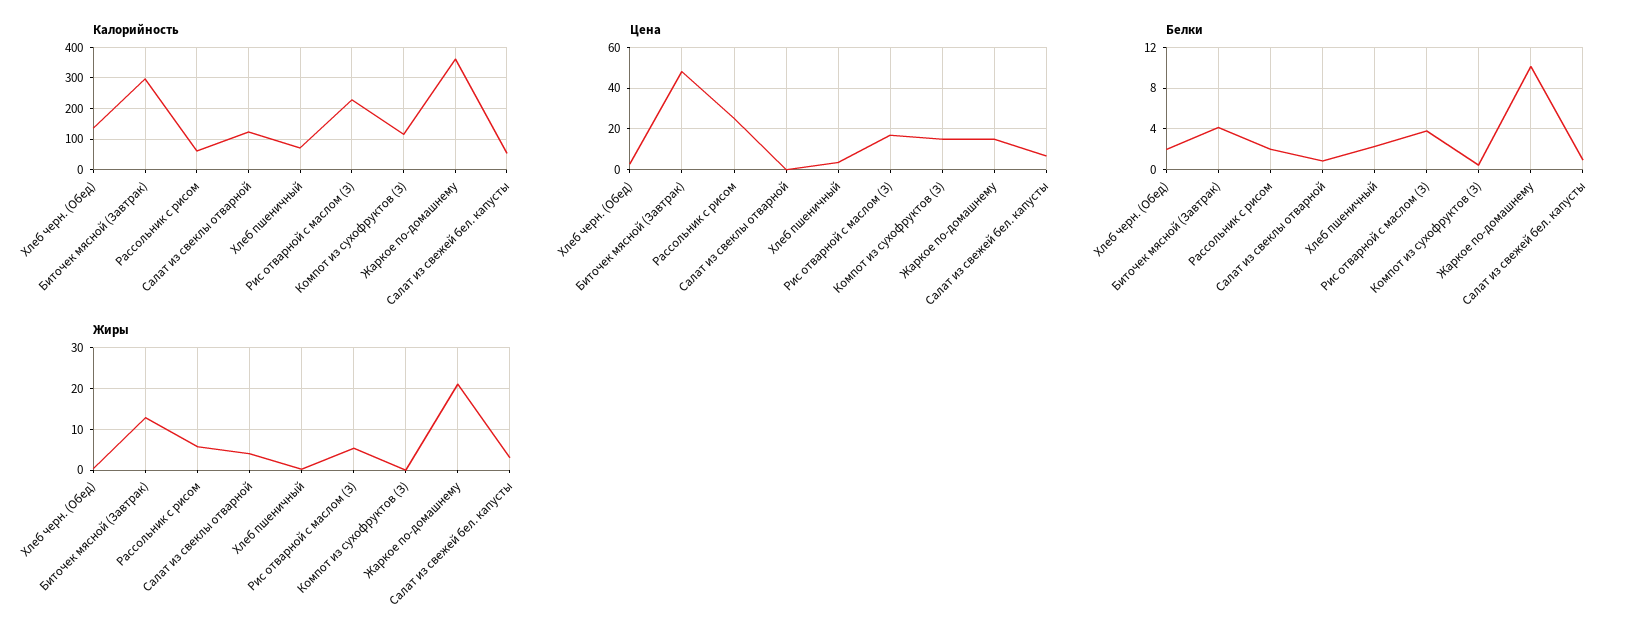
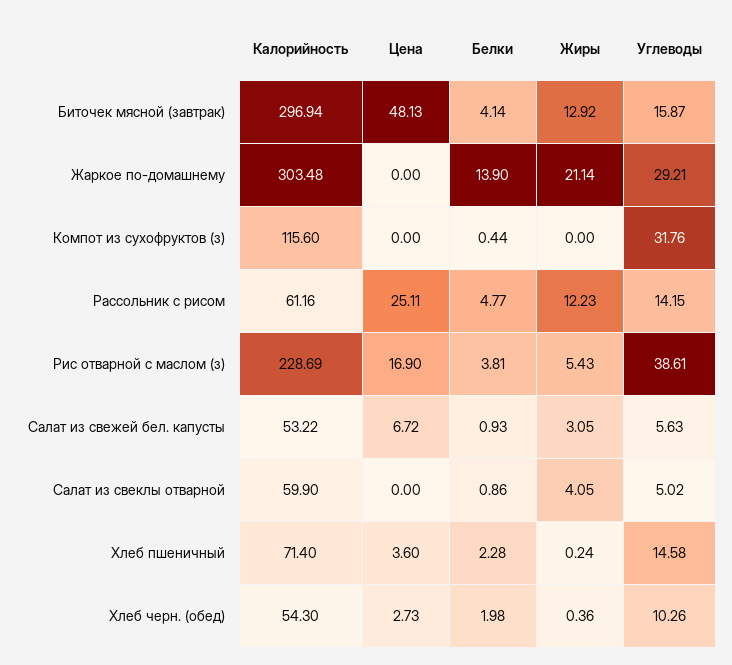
Калорийность, Хлеб черн. (Обед): 140 -> 54.3
Калорийность, Салат из свеклы отварной: 120 -> 59.9
Калорийность, Жаркое по-домашнему: 360 -> 303.48
Цена, Компот из сухофруктов (З): 15 -> 0
Цена, Жаркое по-домашнему: 15 -> 0
Белки, Рассольник с рисом: 2 -> 4.77
Белки, Жаркое по-домашнему: 10 -> 13.9
Жиры, Рассольник с рисом: 6 -> 12.23
Углеводы, Биточек мясной (Завтрак): none -> 15.87
Углеводы, Жаркое по-домашнему: none -> 29.21
Углеводы, Компот из сухофруктов (З): none -> 31.76
Углеводы, Рассольник с рисом: none -> 14.15
Углеводы, Рис отварной с маслом (З): none -> 38.61
Углеводы, Салат из свежей бел. капусты: none -> 5.63
Углеводы, Салат из свеклы отварной: none -> 5.02
Углеводы, Хлеб пшеничный: none -> 14.58
Углеводы, Хлеб черн. (Обед): none -> 10.26

